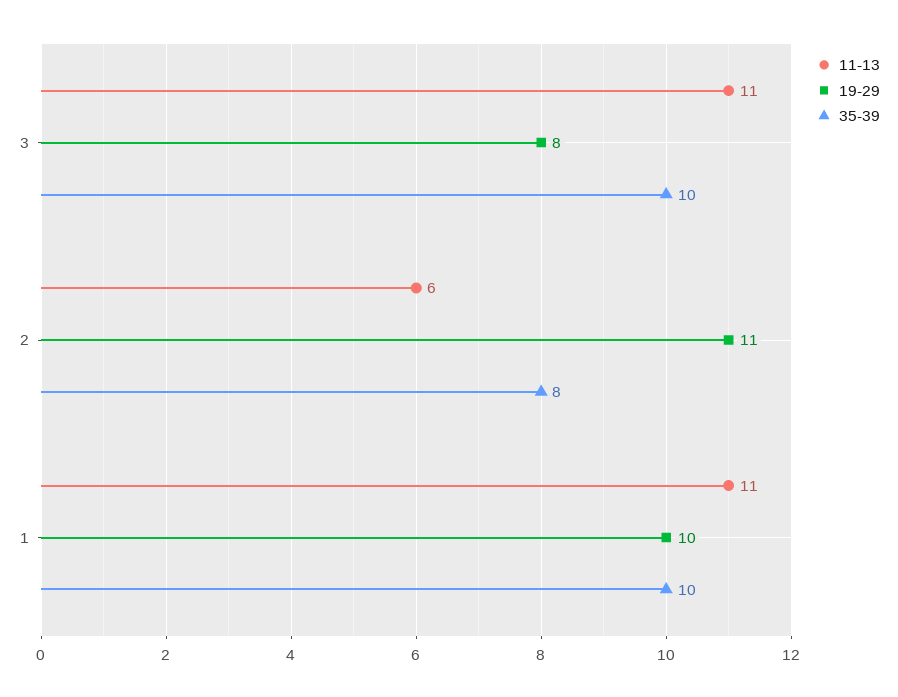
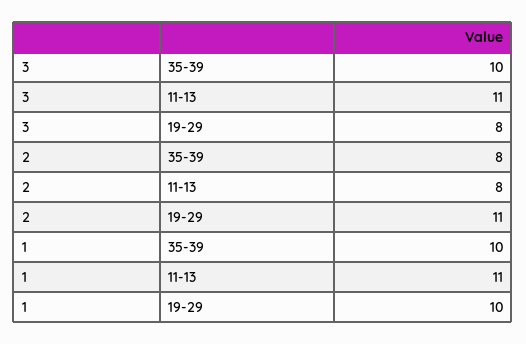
11-13, 2: 6 -> 8

